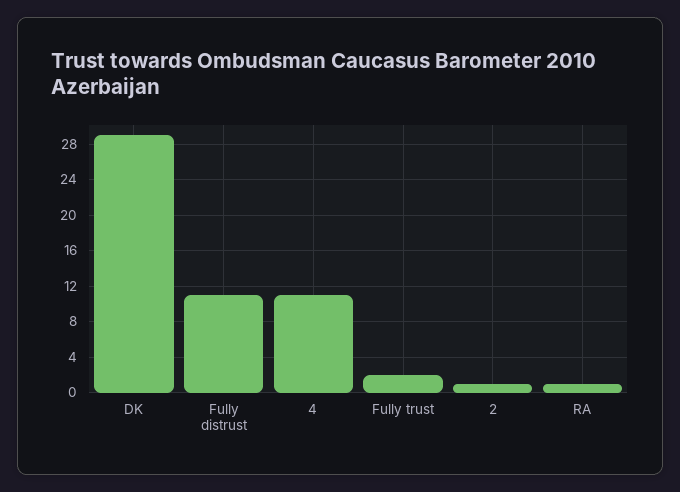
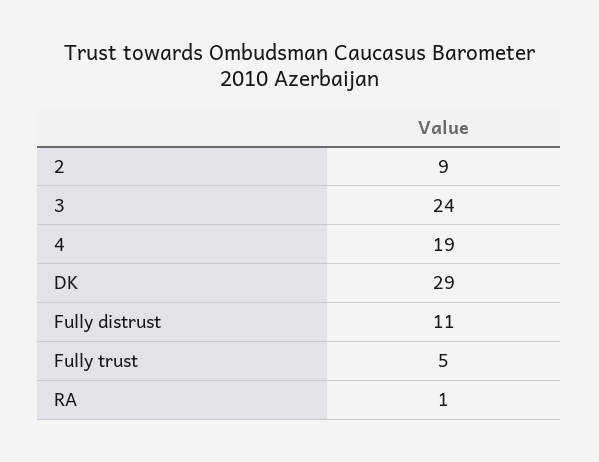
4: 11 -> 19
Fully trust: 2 -> 5
2: 1 -> 9
3: none -> 24

